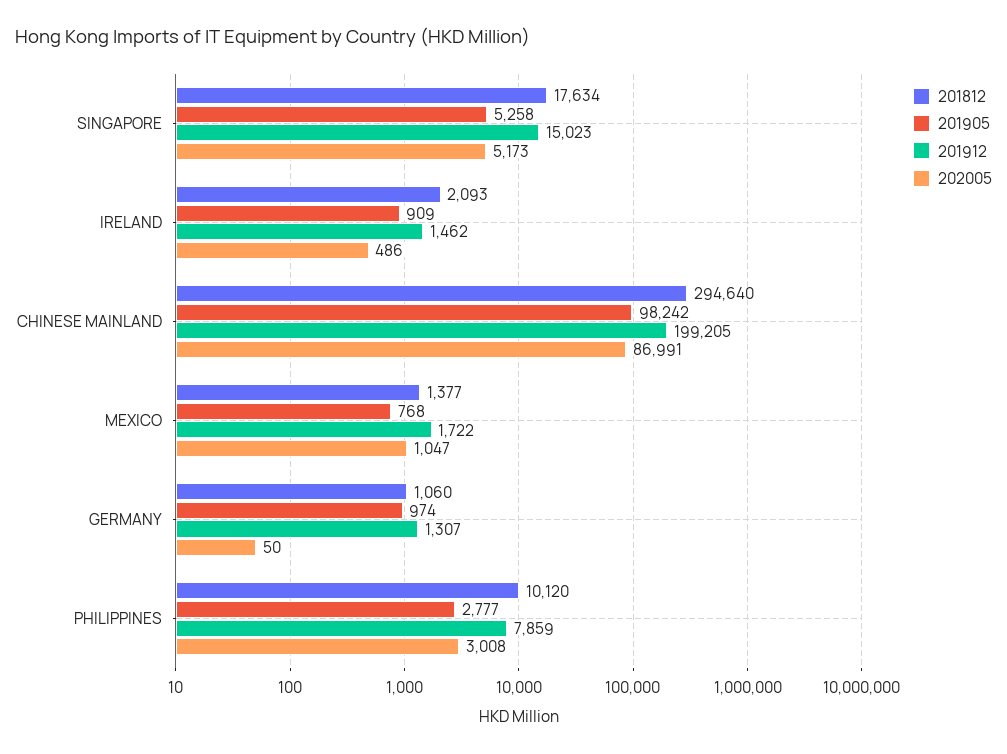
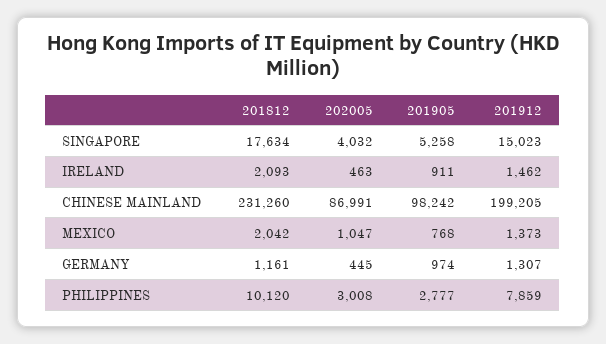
202005, SINGAPORE: 5173 -> 4032
201905, IRELAND: 909 -> 911
202005, IRELAND: 486 -> 463
201812, CHINESE MAINLAND: 294640 -> 231260
201812, MEXICO: 1377 -> 2042
201912, MEXICO: 1722 -> 1373
201812, GERMANY: 1060 -> 1161
202005, GERMANY: 50 -> 445

